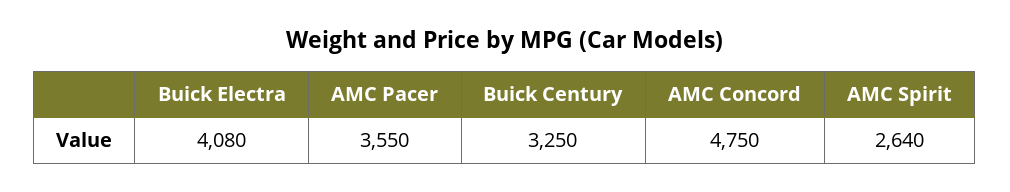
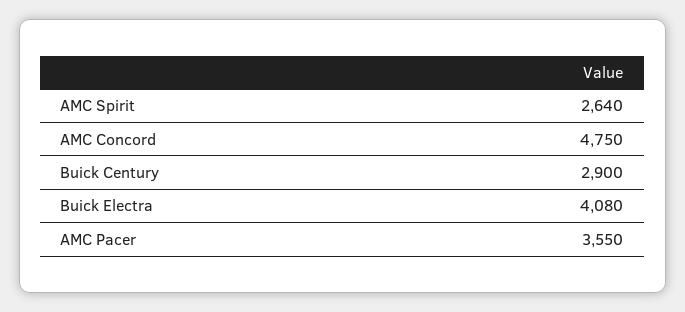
Buick Century: 3250 -> 2900

